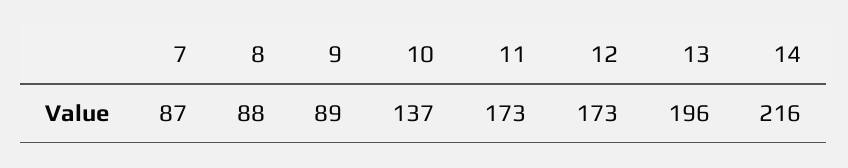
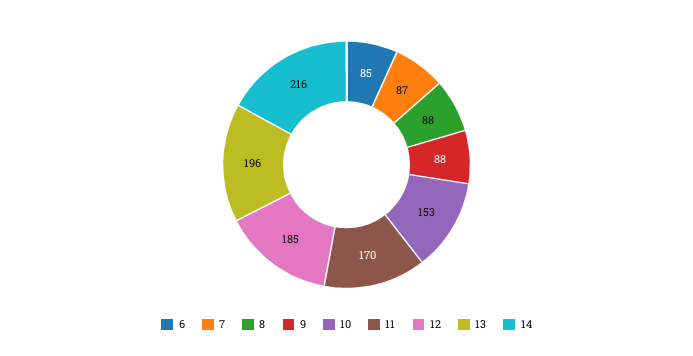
9: 89 -> 88
10: 137 -> 153
11: 173 -> 170
12: 173 -> 185
6: none -> 85

